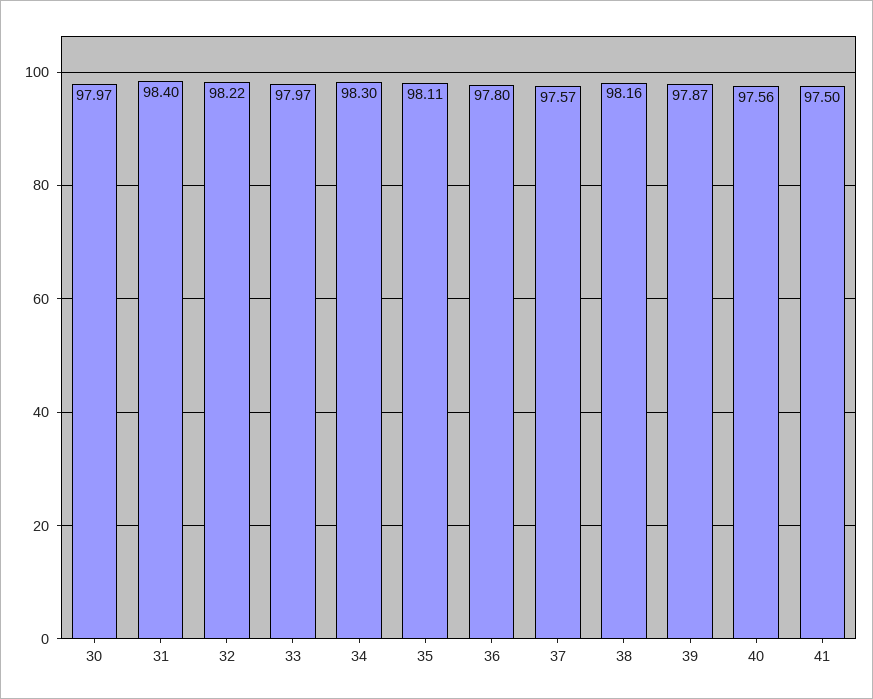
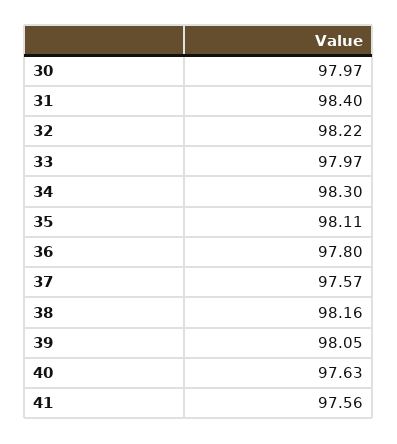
39: 97.87 -> 98.05
40: 97.56 -> 97.63
41: 97.5 -> 97.56

